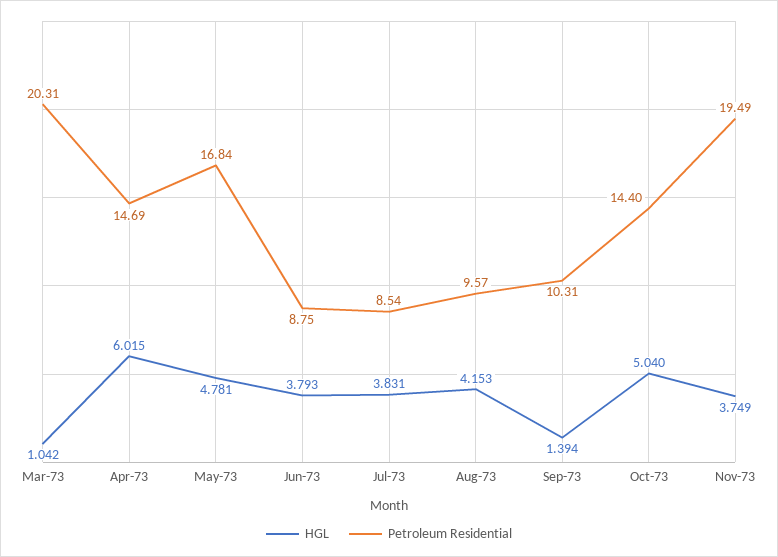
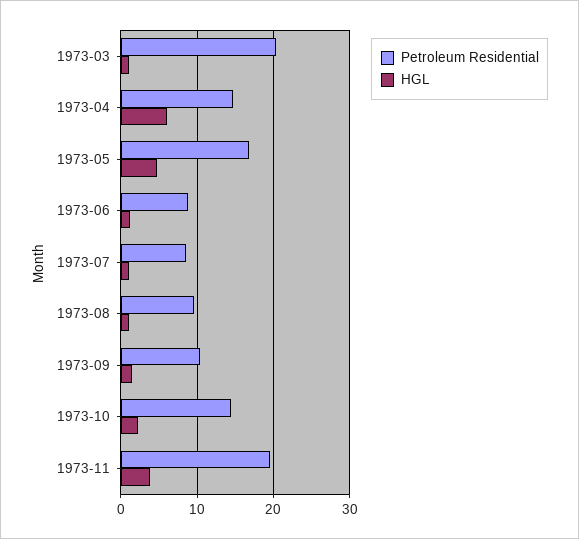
HGL, Jun-73: 3.793 -> 1
HGL, Jul-73: 3.831 -> 1
HGL, Aug-73: 4.153 -> 1
HGL, Oct-73: 5.04 -> 2

